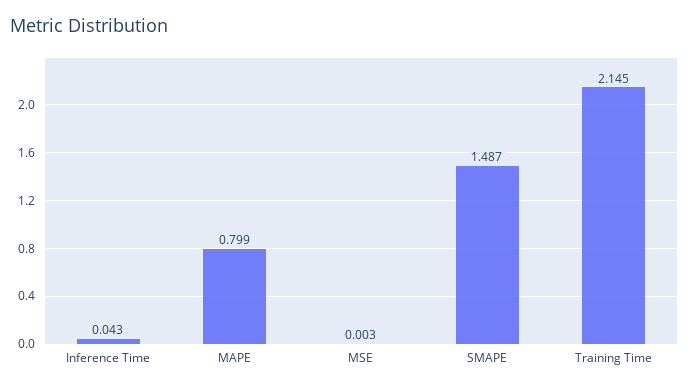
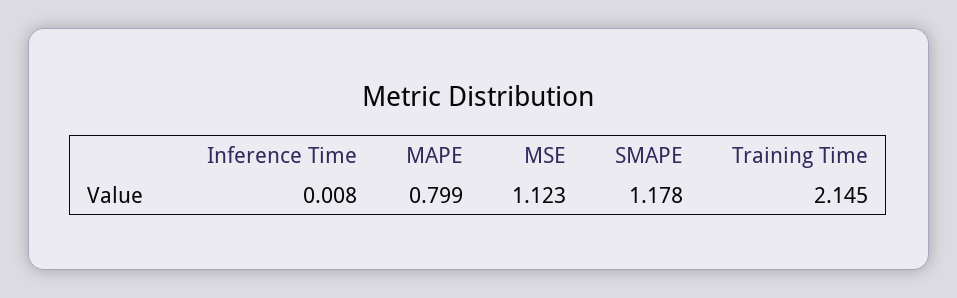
Inference Time: 0.043 -> 0.008
MSE: 0.003 -> 1.123
SMAPE: 1.487 -> 1.178

